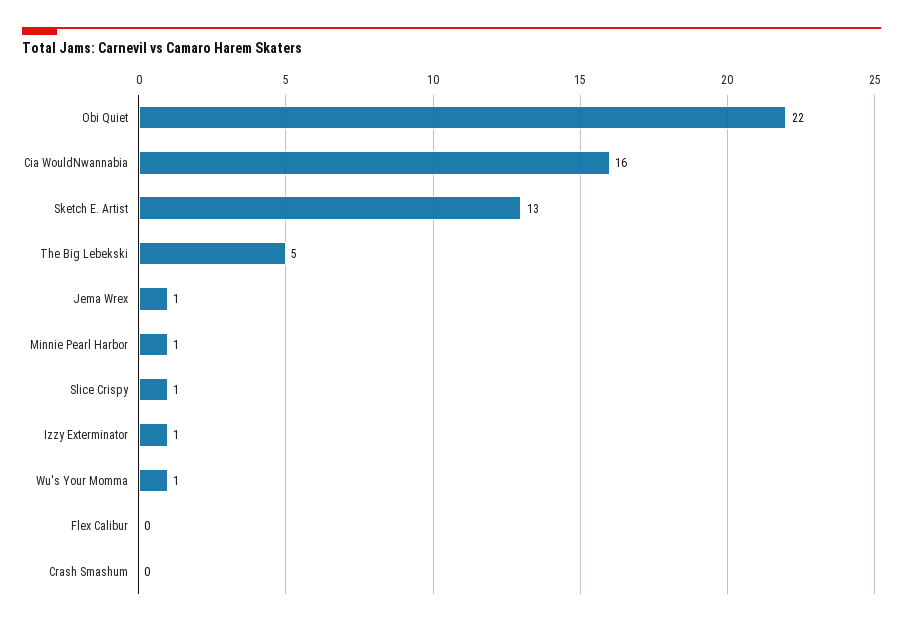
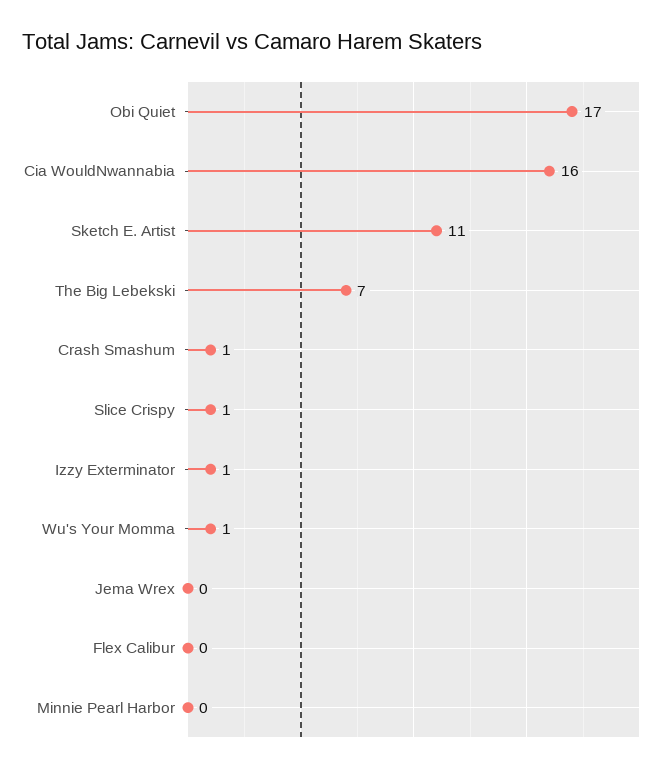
Obi Quiet: 22 -> 17
Sketch E. Artist: 13 -> 11
The Big Lebekski: 5 -> 7
Jema Wrex: 1 -> 0
Minnie Pearl Harbor: 1 -> 0
Crash Smashum: 0 -> 1

